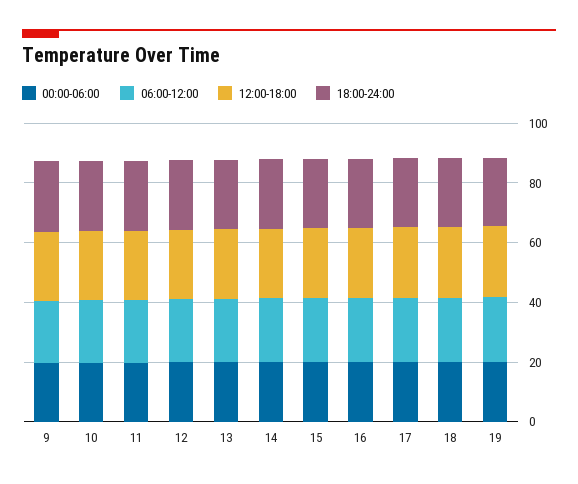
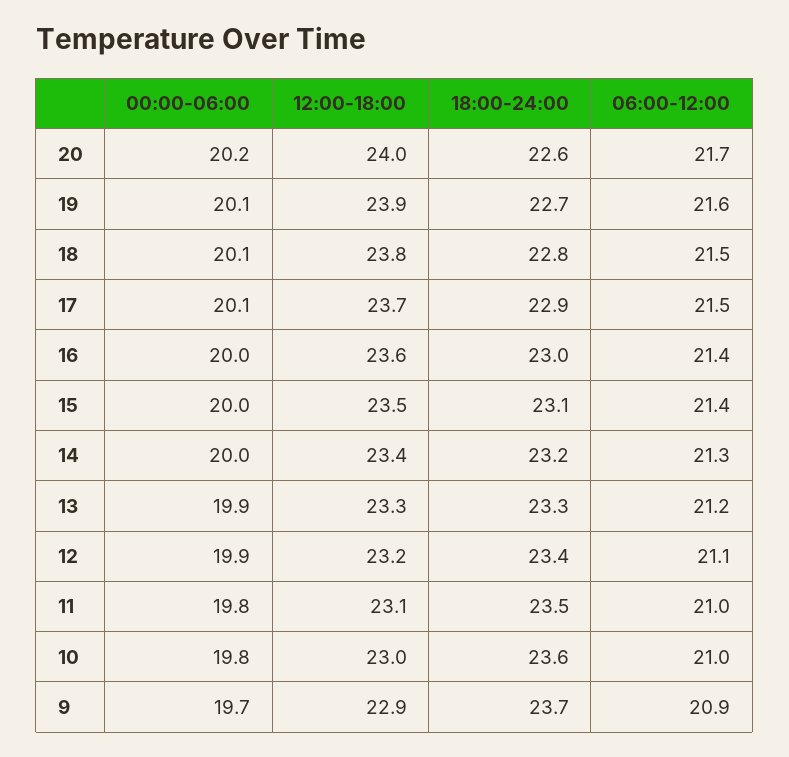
00:00-06:00, 20: none -> 20.2
12:00-18:00, 20: none -> 24
18:00-24:00, 20: none -> 22.6
06:00-12:00, 20: none -> 21.7

